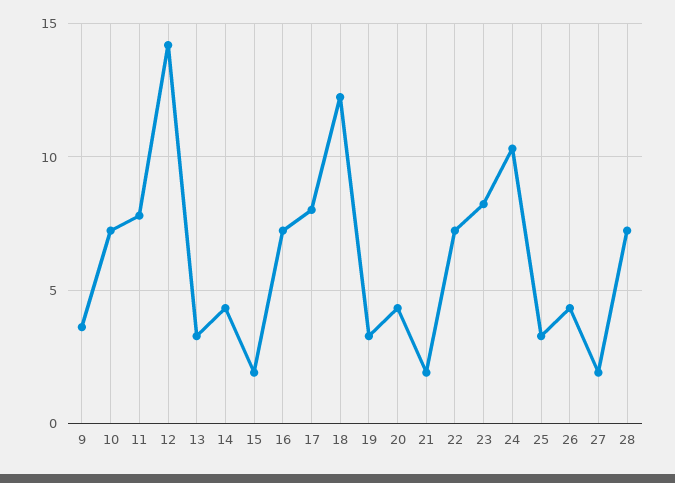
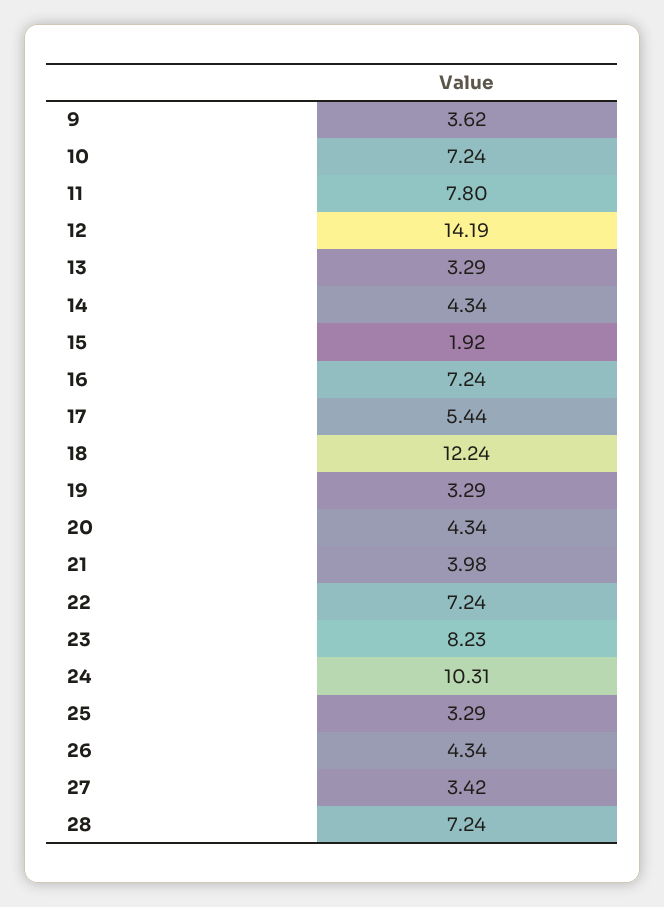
17: 8 -> 5.44
21: 2 -> 3.98
27: 2 -> 3.42

